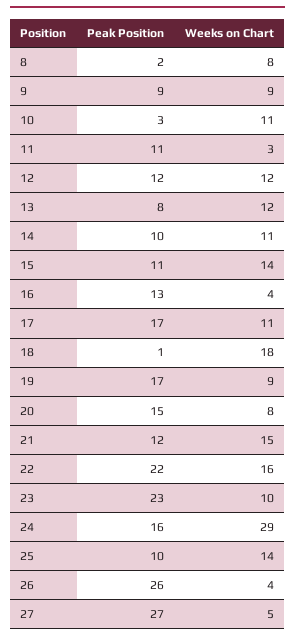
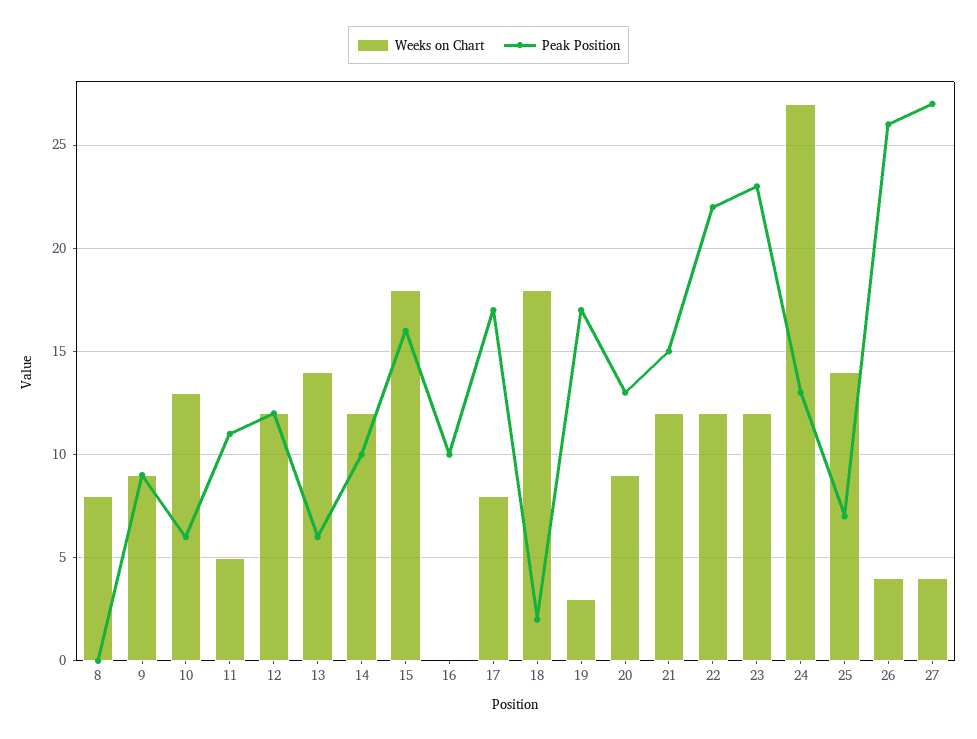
Peak Position, 8: 2 -> 0
Peak Position, 10: 3 -> 6
Weeks on Chart, 10: 11 -> 13
Weeks on Chart, 11: 3 -> 5
Peak Position, 13: 8 -> 6
Weeks on Chart, 13: 12 -> 14
Weeks on Chart, 14: 11 -> 12
Peak Position, 15: 11 -> 16
Weeks on Chart, 15: 14 -> 18
Peak Position, 16: 13 -> 10
Weeks on Chart, 16: 4 -> 0
Weeks on Chart, 17: 11 -> 8
Peak Position, 18: 1 -> 2
Weeks on Chart, 19: 9 -> 3
Peak Position, 20: 15 -> 13
Weeks on Chart, 20: 8 -> 9
Peak Position, 21: 12 -> 15
Weeks on Chart, 21: 15 -> 12
Weeks on Chart, 22: 16 -> 12
Weeks on Chart, 23: 10 -> 12
Peak Position, 24: 16 -> 13
Weeks on Chart, 24: 29 -> 27
Peak Position, 25: 10 -> 7
Weeks on Chart, 27: 5 -> 4

